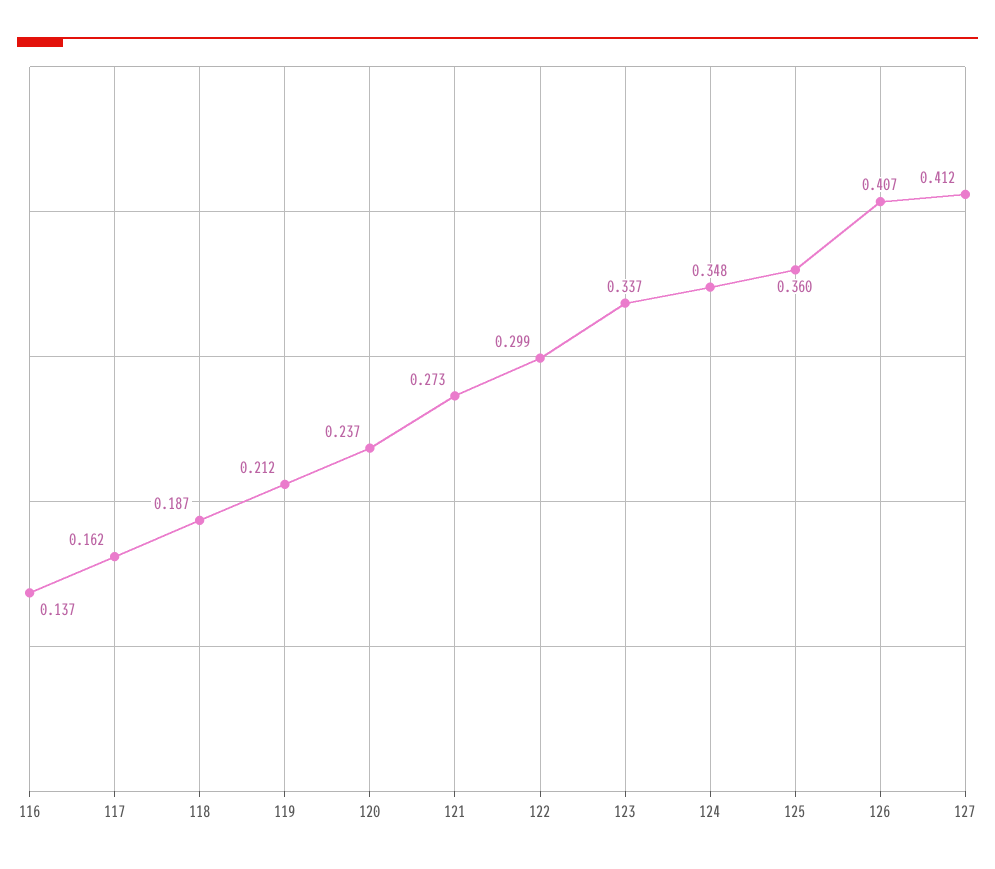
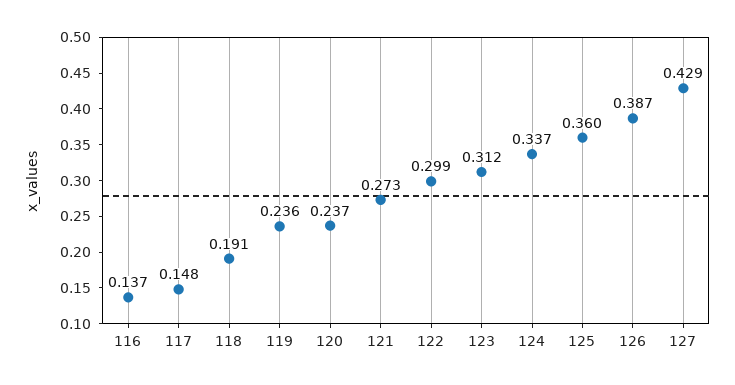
117: 0.162 -> 0.148
118: 0.187 -> 0.191
119: 0.212 -> 0.236
123: 0.337 -> 0.312
124: 0.348 -> 0.337
126: 0.407 -> 0.387
127: 0.412 -> 0.429

